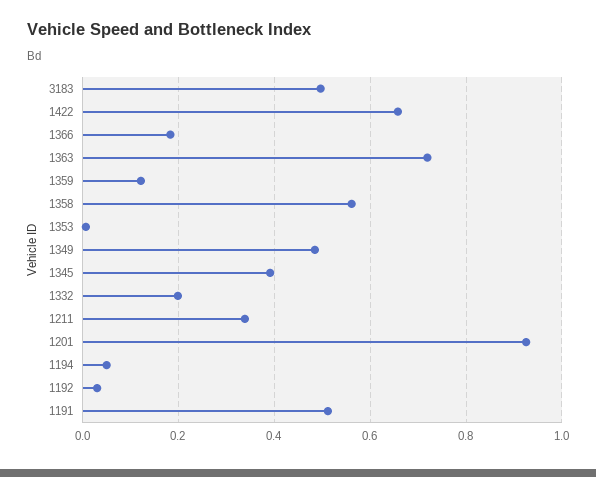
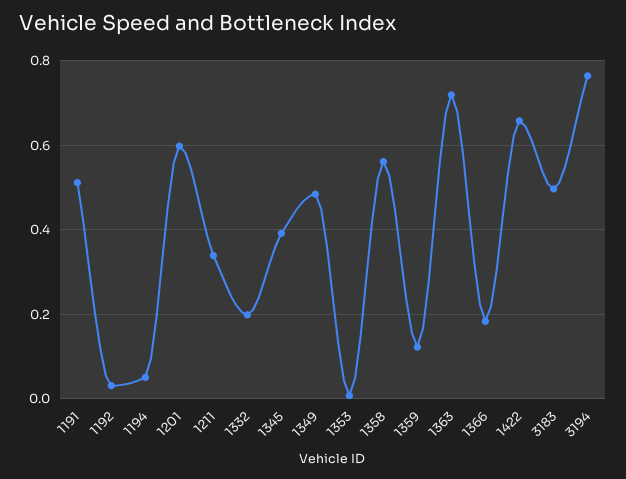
1201: 0.92 -> 0.6
3194: none -> 0.76

